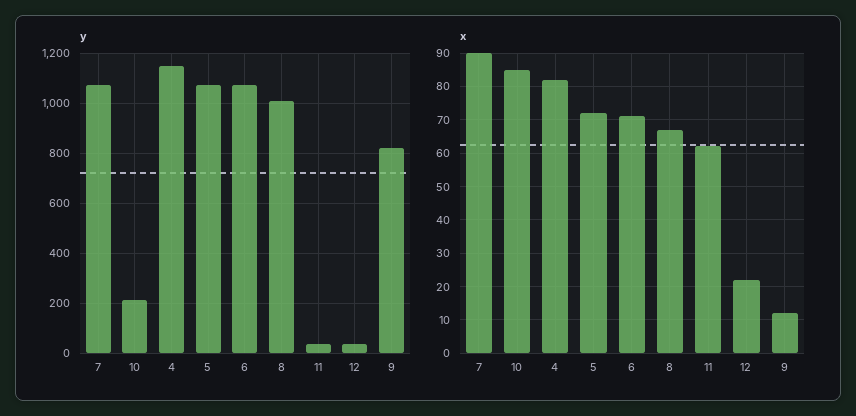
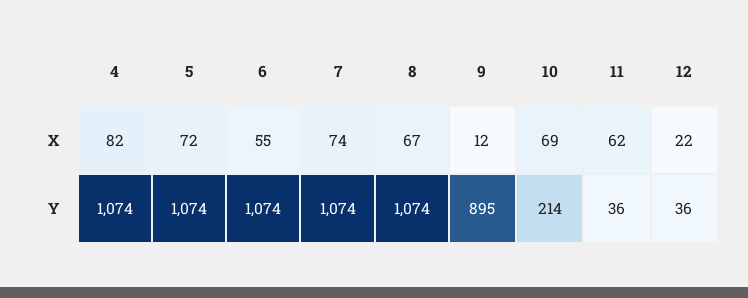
y, 4: 1150 -> 1074
y, 8: 1000 -> 1074
y, 9: 825 -> 895
x, 7: 90 -> 74
x, 10: 85 -> 69
x, 6: 70 -> 55

